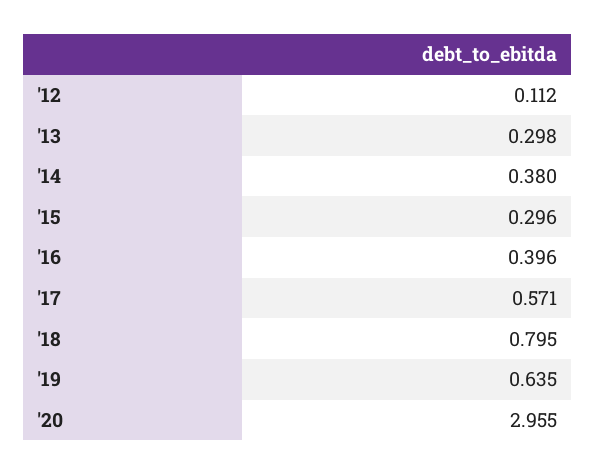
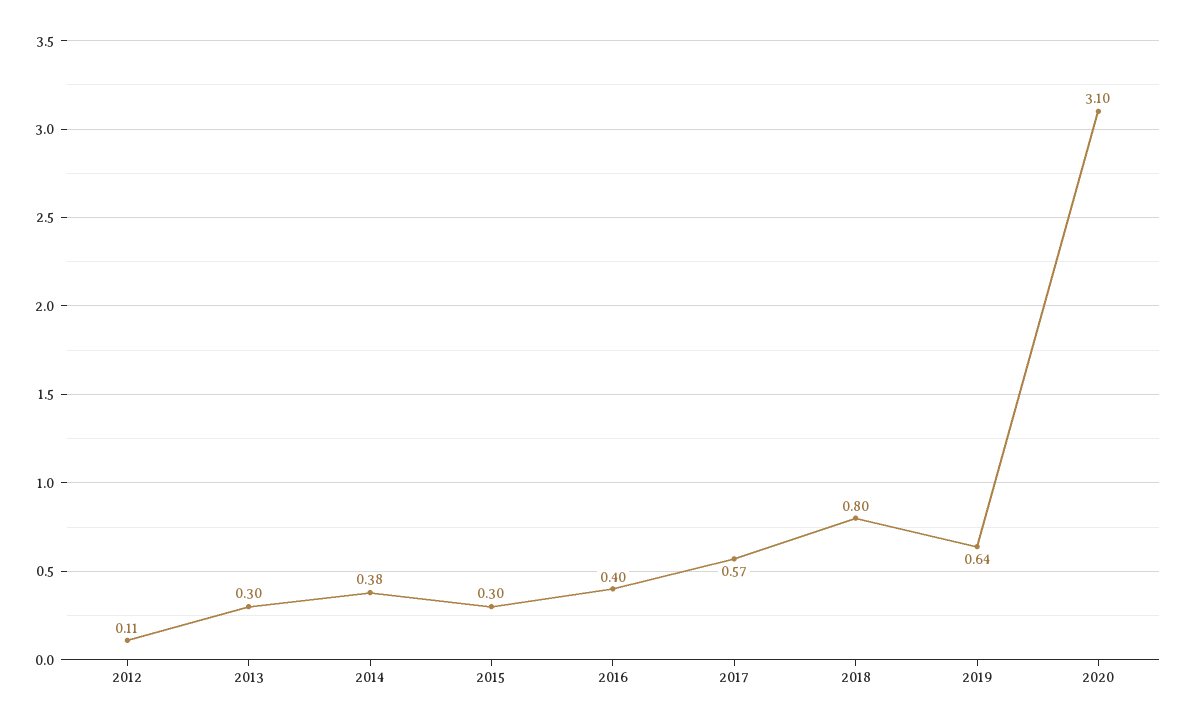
'20: 2.955 -> 3.1

